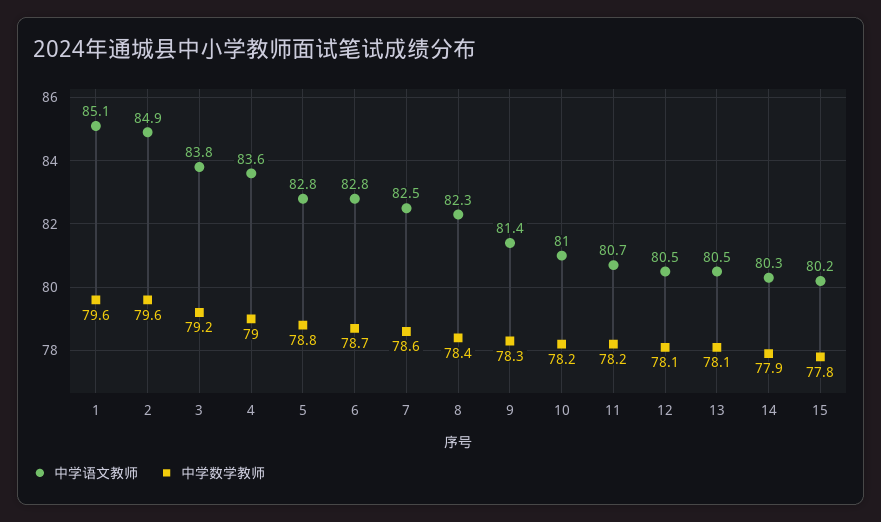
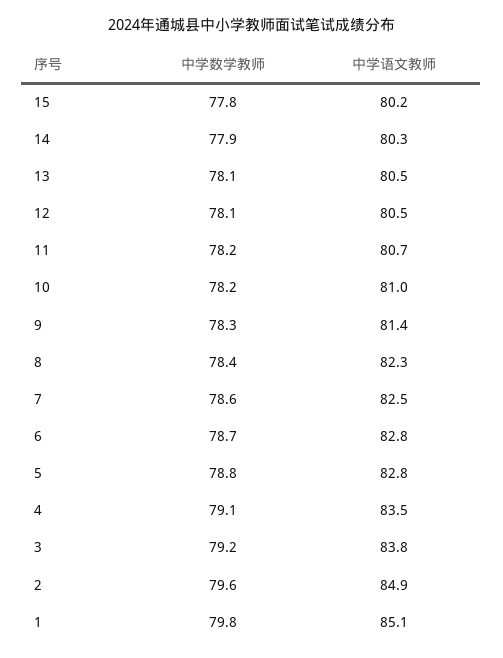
中学数学教师, 1: 79.6 -> 79.8
中学语文教师, 4: 83.6 -> 83.5
中学数学教师, 4: 79 -> 79.1

